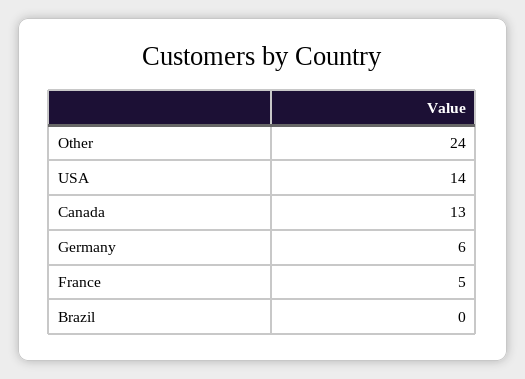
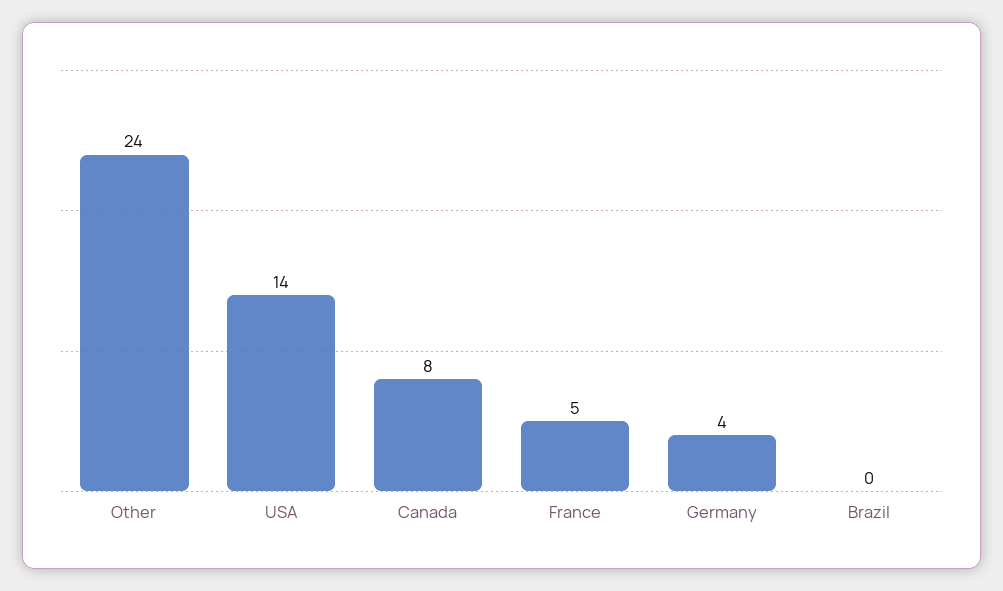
Canada: 13 -> 8
Germany: 6 -> 4

